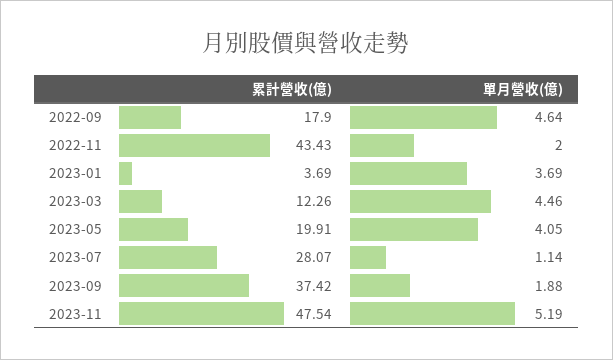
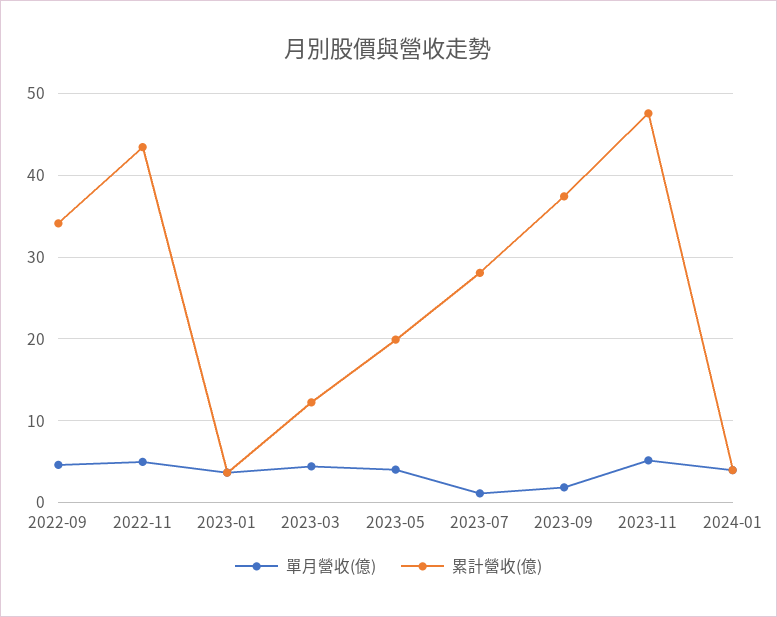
累計營收(億), 2022-09: 17.9 -> 34
單月營收(億), 2022-11: 2 -> 5
單月營收(億), 2024-01: none -> 4
累計營收(億), 2024-01: none -> 4

